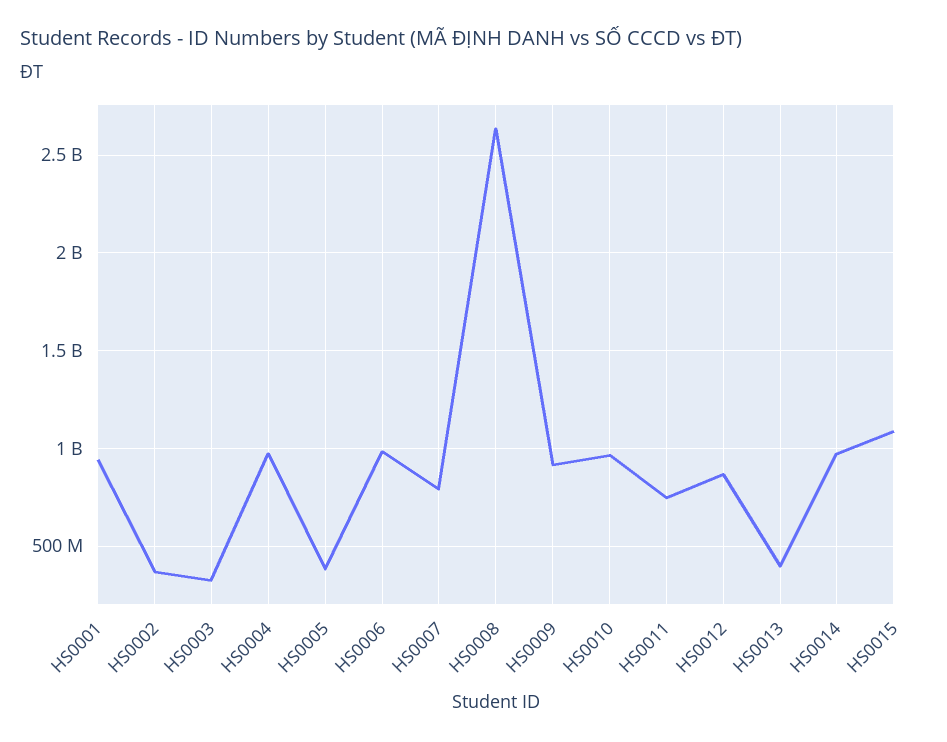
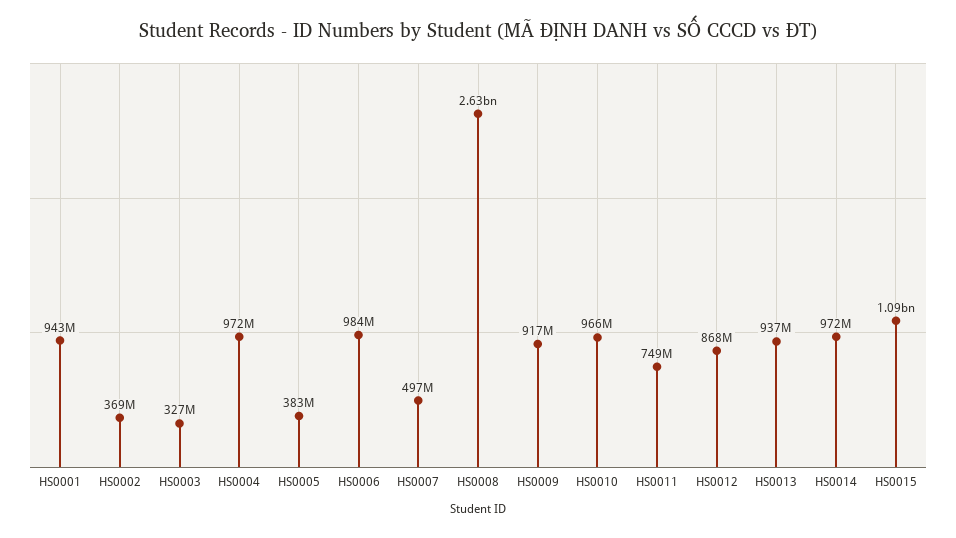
HS0007: 800000000 -> 497000000
HS0013: 400000000 -> 937000000

